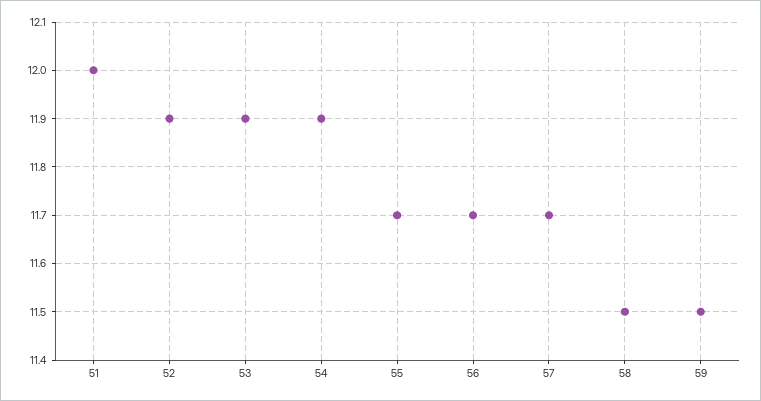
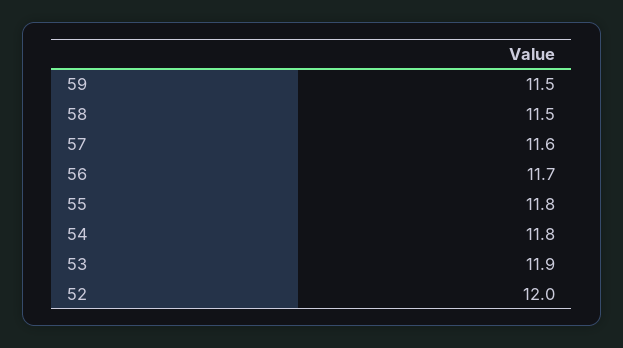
51: 12 -> none
52: 11.9 -> 12
54: 11.9 -> 11.8
55: 11.7 -> 11.8
57: 11.7 -> 11.6

